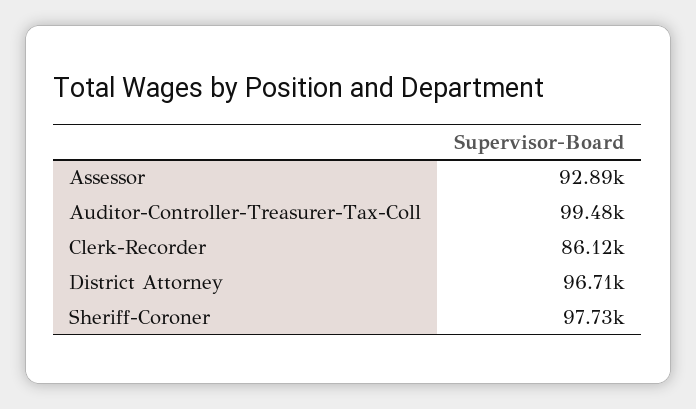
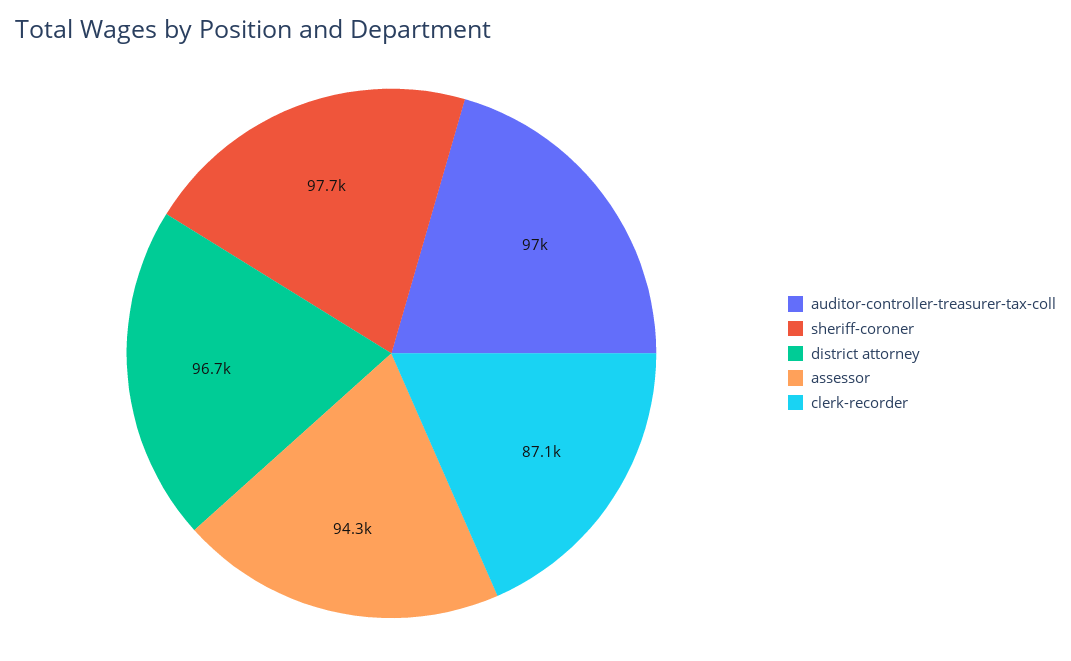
Assessor: 92890 -> 94300
Auditor-Controller-Treasurer-Tax-Coll: 99480 -> 97000
Clerk-Recorder: 86120 -> 87100

